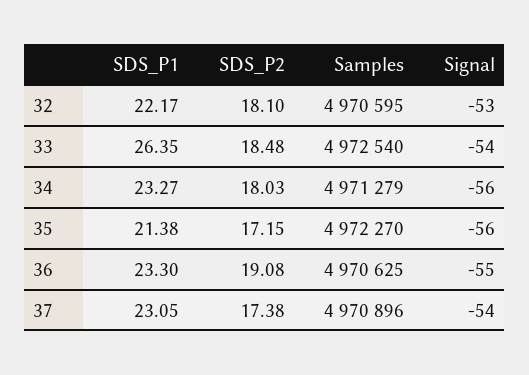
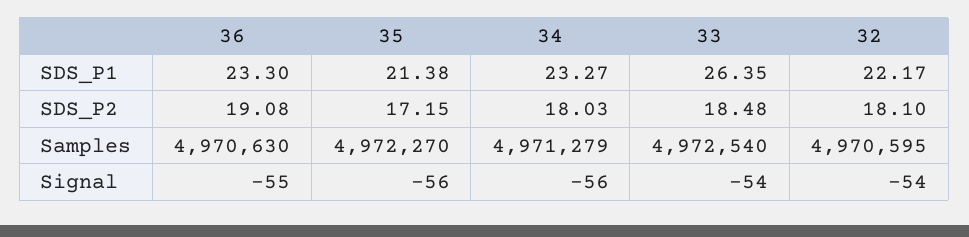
Signal, 32: -53 -> -54
Samples, 36: 4970625 -> 4970630
SDS_P1, 37: 23.05 -> none
SDS_P2, 37: 17.38 -> none
Samples, 37: 4970896 -> none
Signal, 37: -54 -> none

